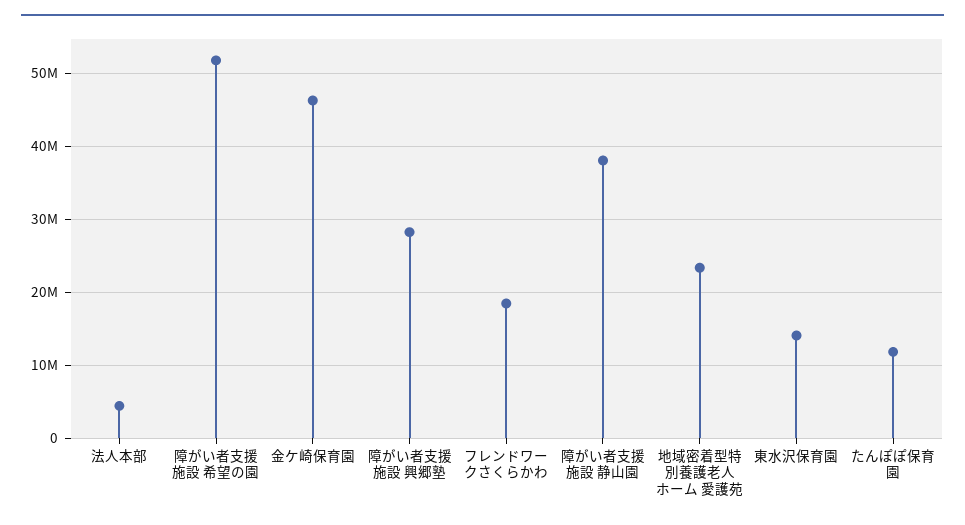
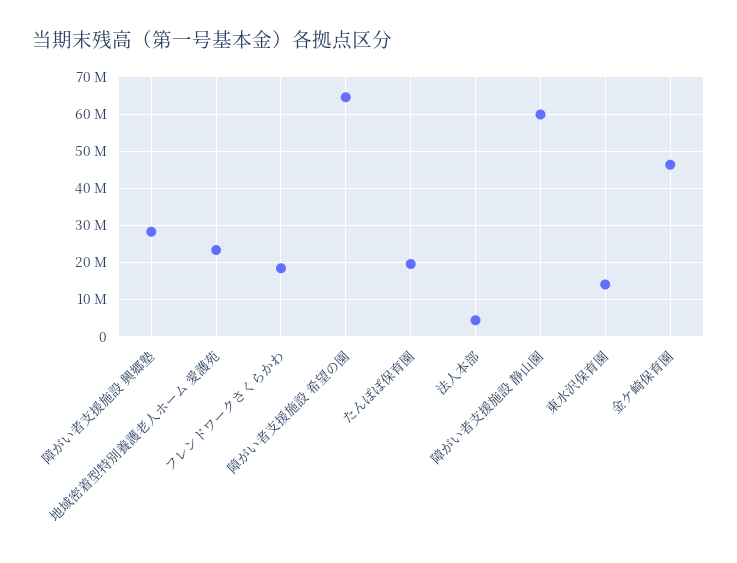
障がい者支援施設 希望の園: 52000000 -> 64000000
障がい者支援施設 静山園: 38000000 -> 60000000
たんぽぽ保育園: 12000000 -> 20000000

